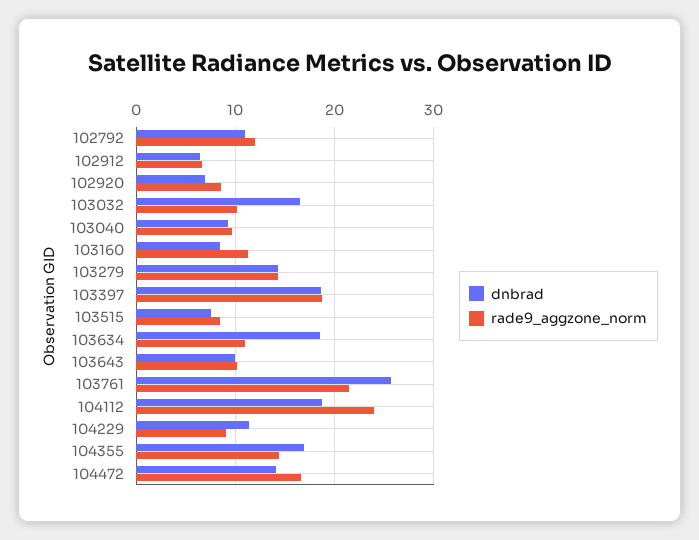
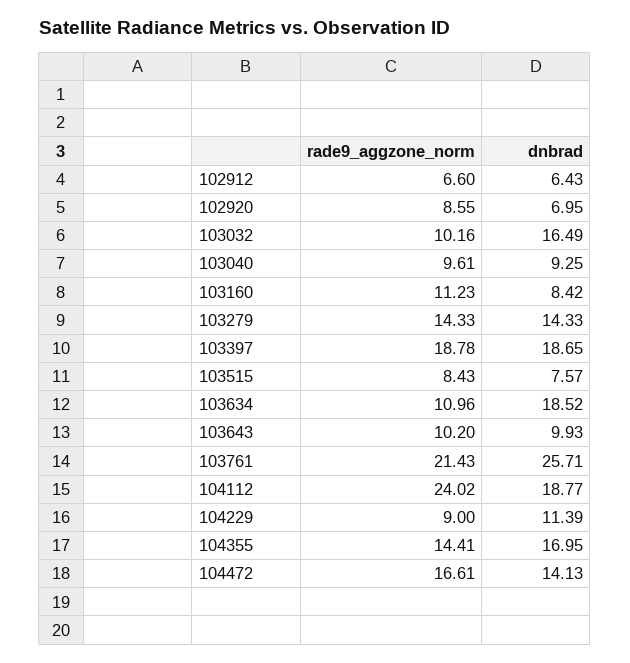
dnbrad, 102792: 11 -> none
rade9_aggzone_norm, 102792: 12 -> none

